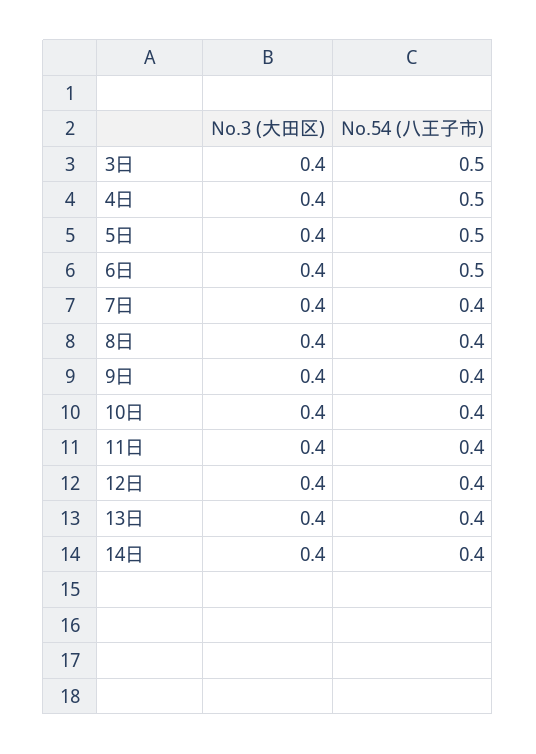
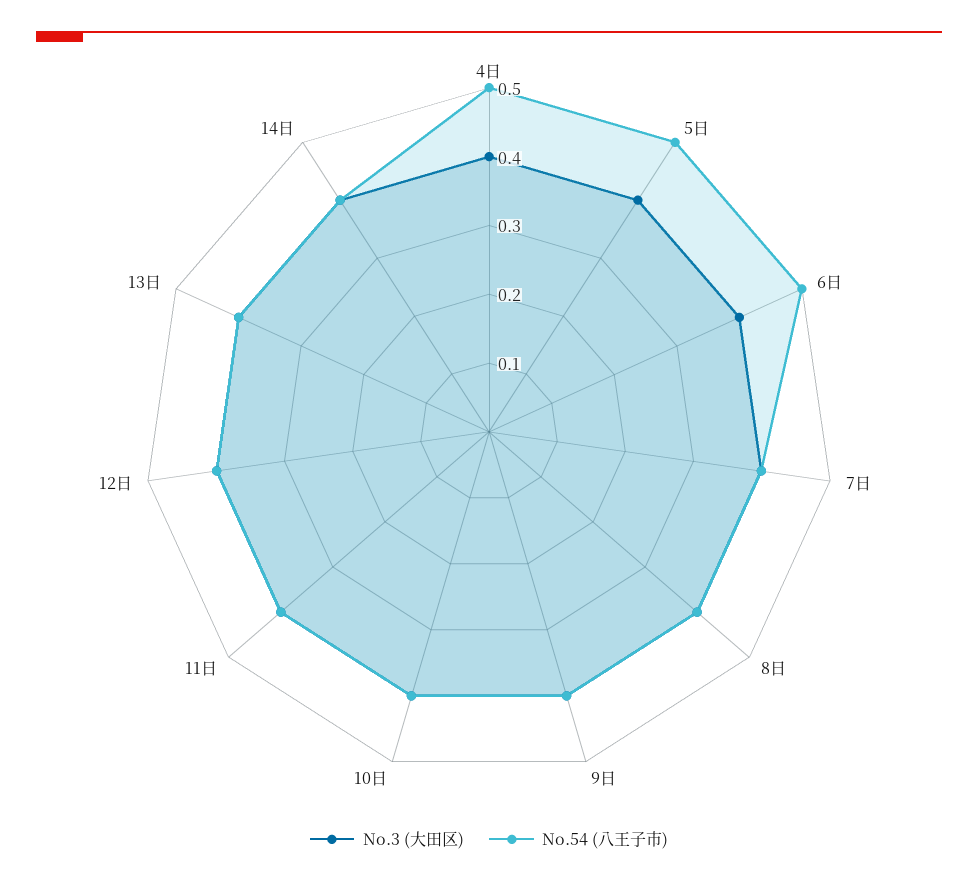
No.3 (大田区), 3日: 0.4 -> none
No.54 (八王子市), 3日: 0.5 -> none

